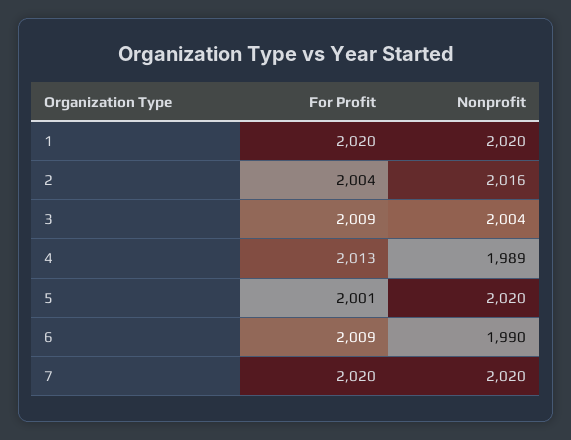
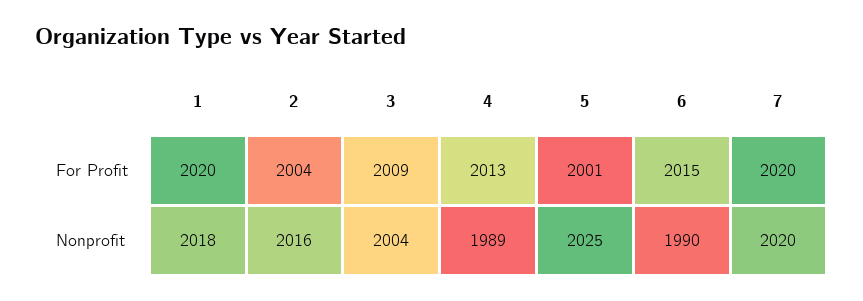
Nonprofit, 1: 2020 -> 2018
Nonprofit, 5: 2020 -> 2025
For Profit, 6: 2009 -> 2015

